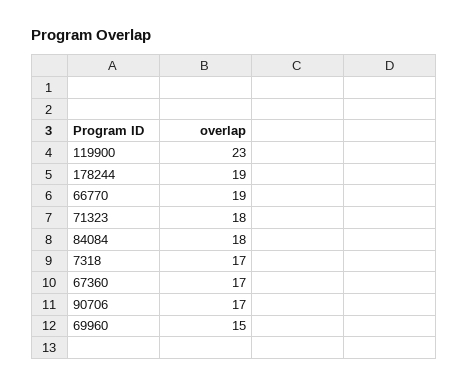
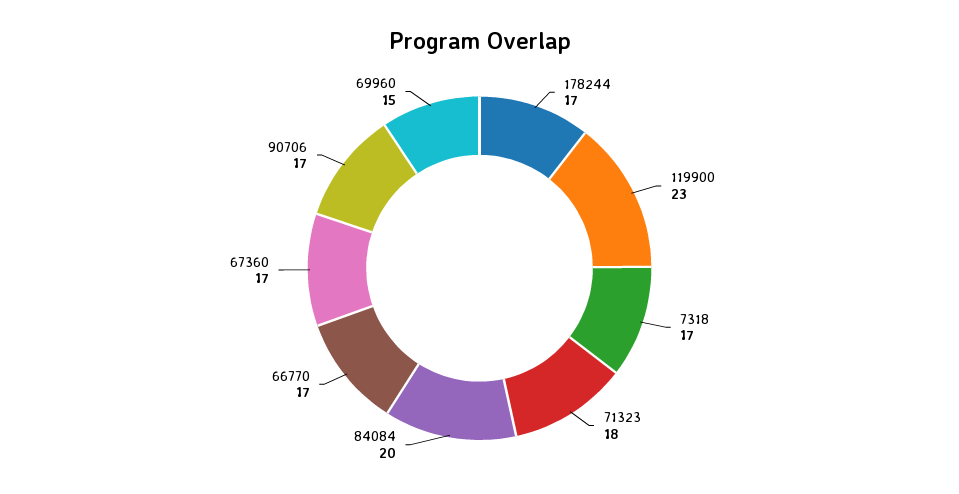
178244: 19 -> 17
66770: 19 -> 17
84084: 18 -> 20

